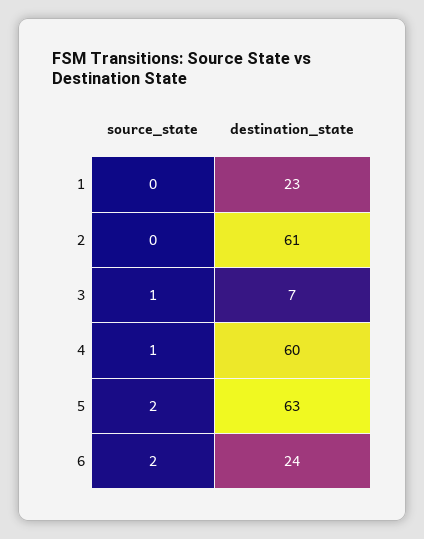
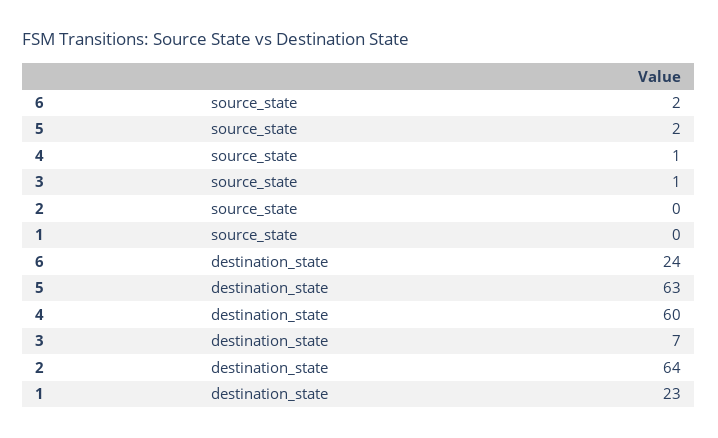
destination_state, 2: 61 -> 64

